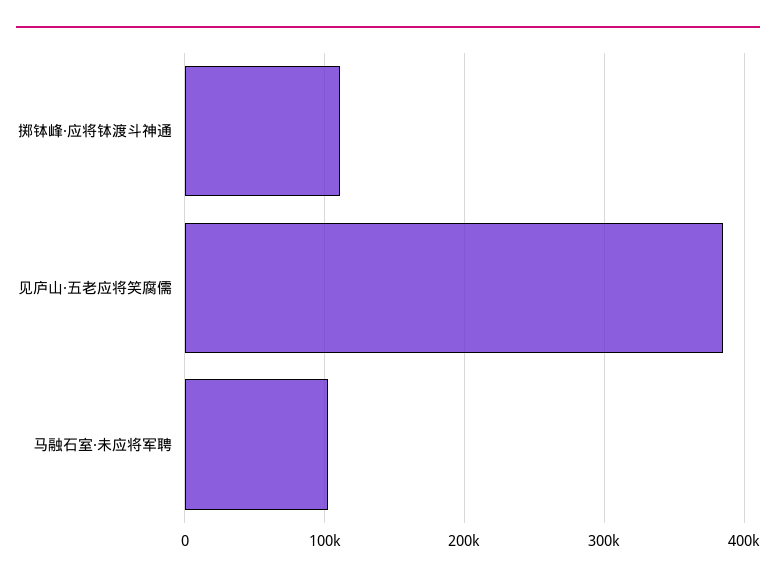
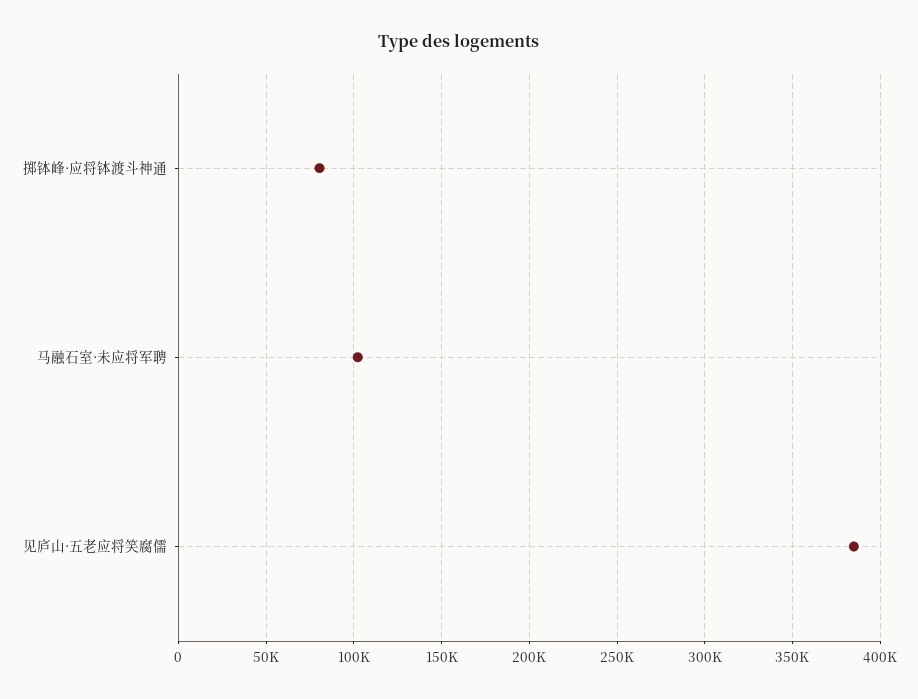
掷钵峰·应将钵渡斗神通: 110000 -> 80000

